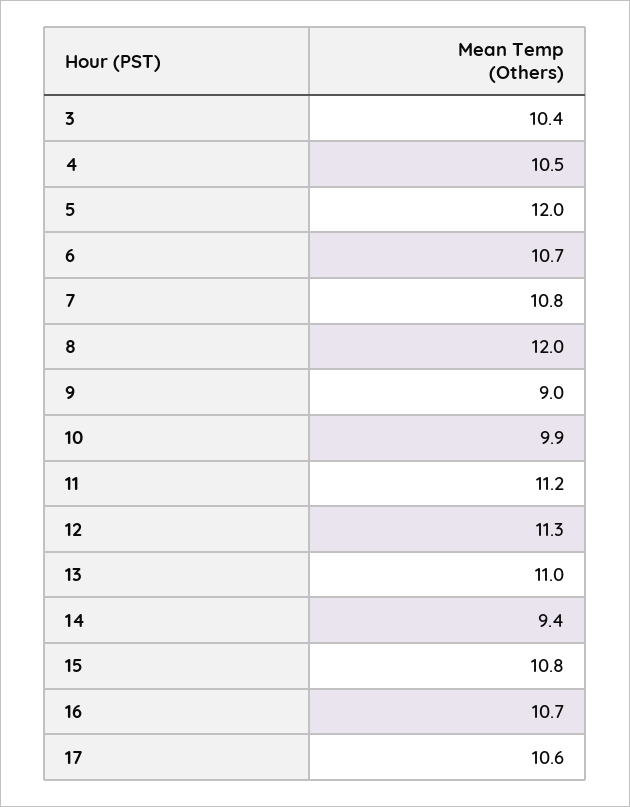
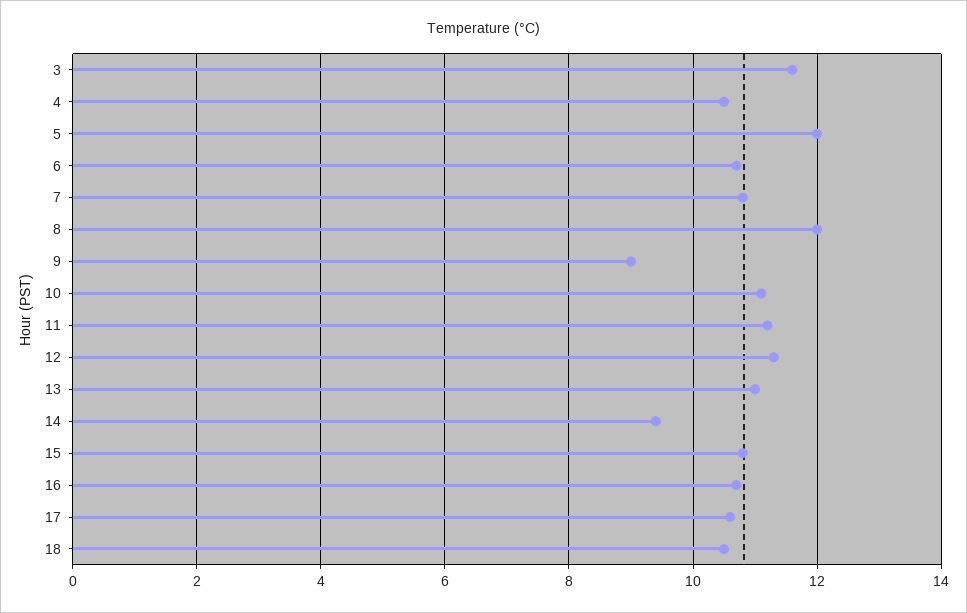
3: 10.4 -> 11.5
10: 9.9 -> 11
18: none -> 10.5

